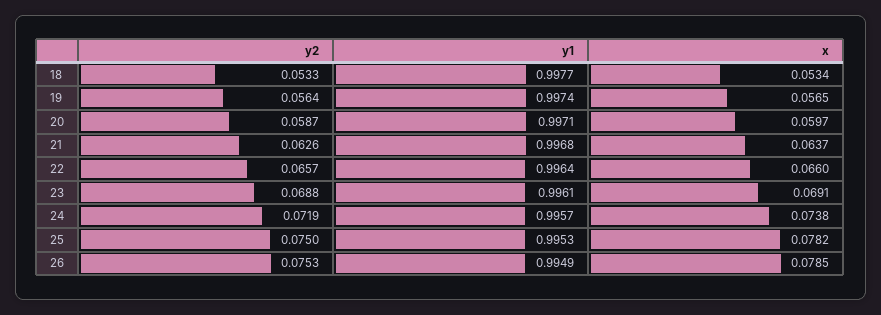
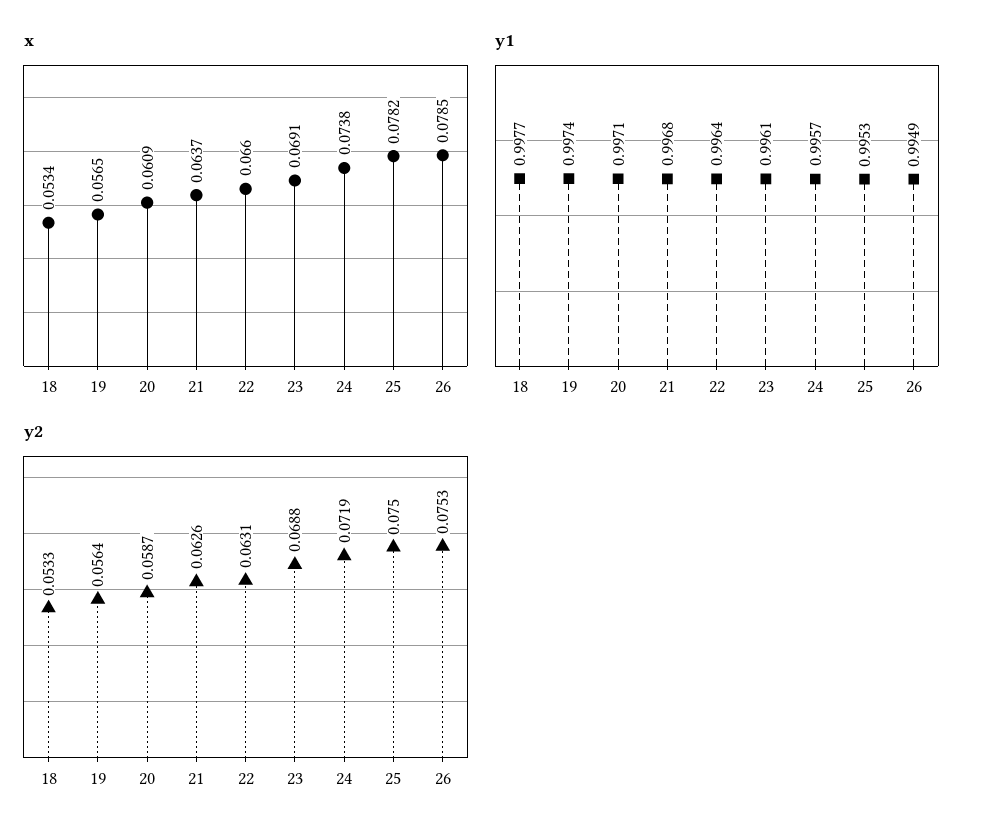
x, 20: 0.0597 -> 0.0609
y2, 22: 0.0657 -> 0.0631

